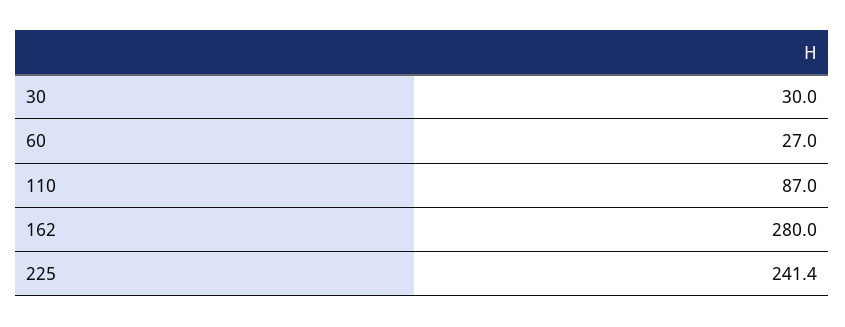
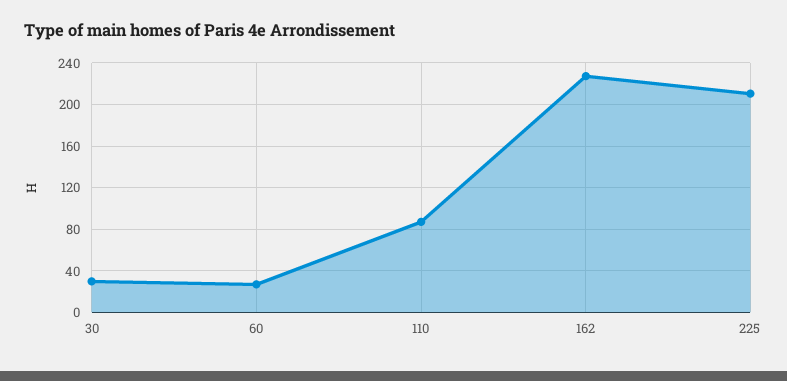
162: 280 -> 230
225: 241.4 -> 210

